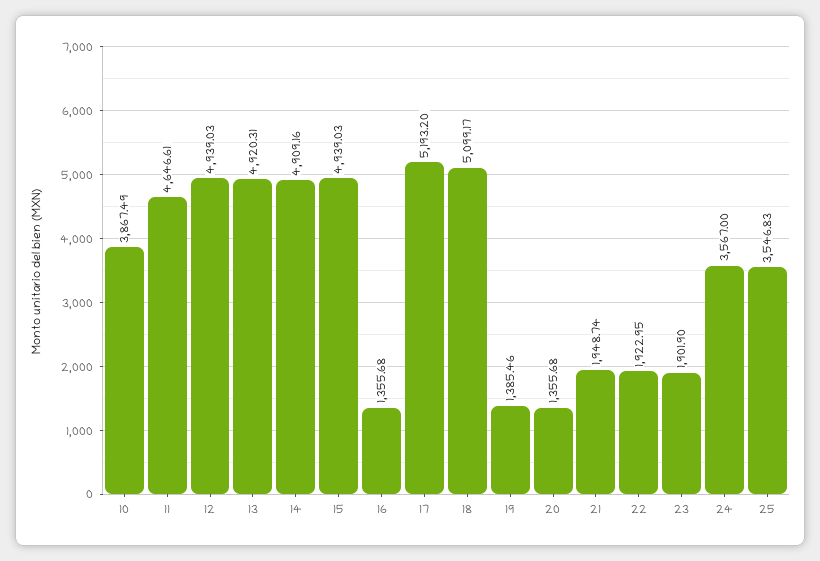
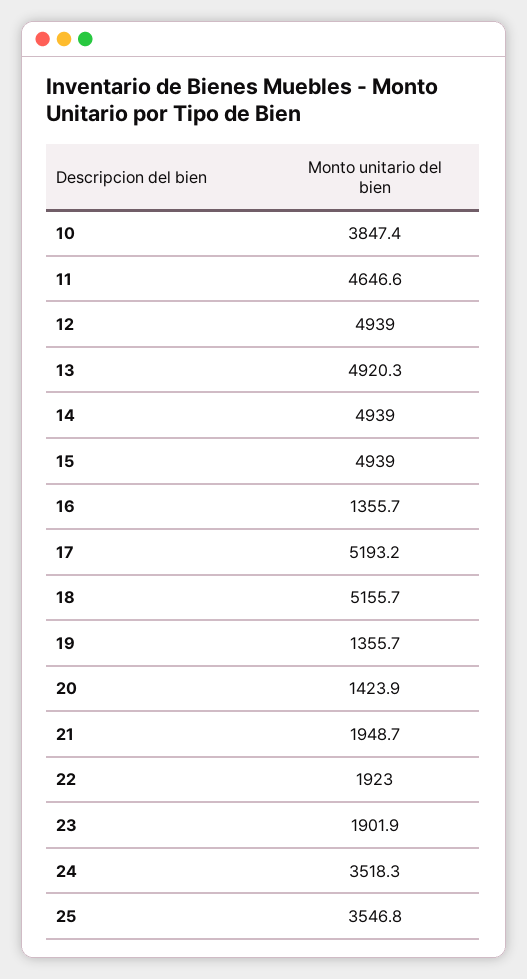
10: 3867.49 -> 3847.4
14: 4909.16 -> 4939
18: 5099.17 -> 5155.7
19: 1385.46 -> 1355.7
20: 1355.68 -> 1423.9
24: 3567 -> 3518.3

